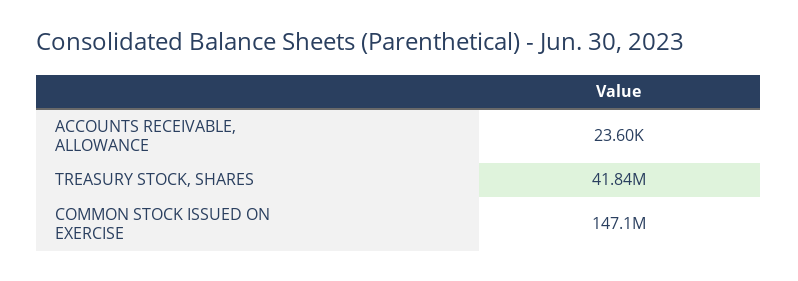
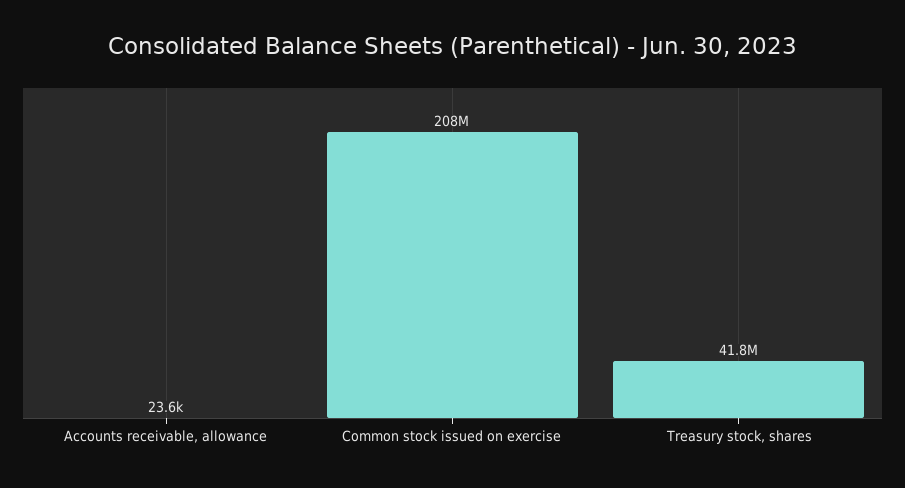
COMMON STOCK ISSUED ON EXERCISE: 147100000 -> 208000000

